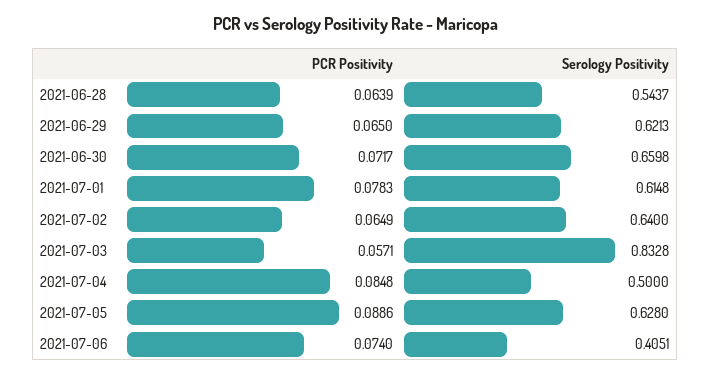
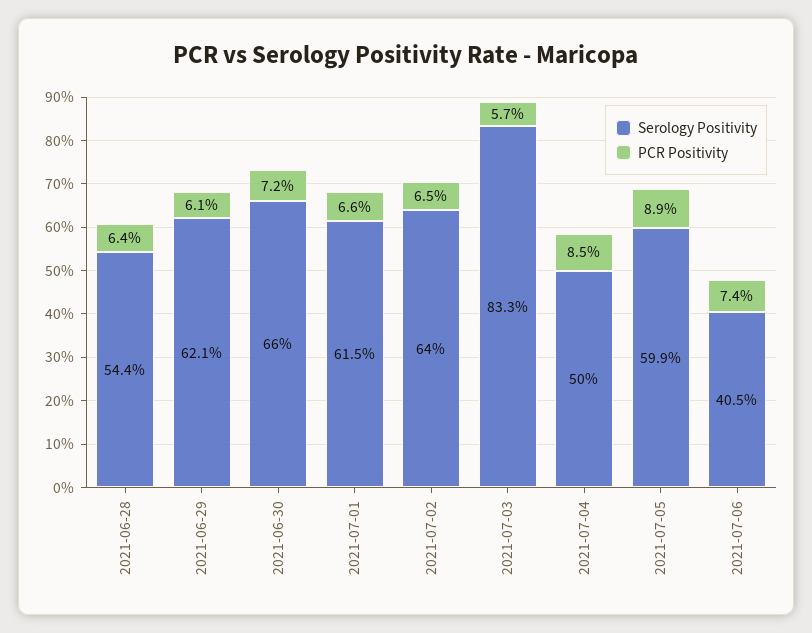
PCR Positivity, 2021-06-29: 0.065 -> 0.061
PCR Positivity, 2021-07-01: 0.0783 -> 0.066
Serology Positivity, 2021-07-05: 0.628 -> 0.599

